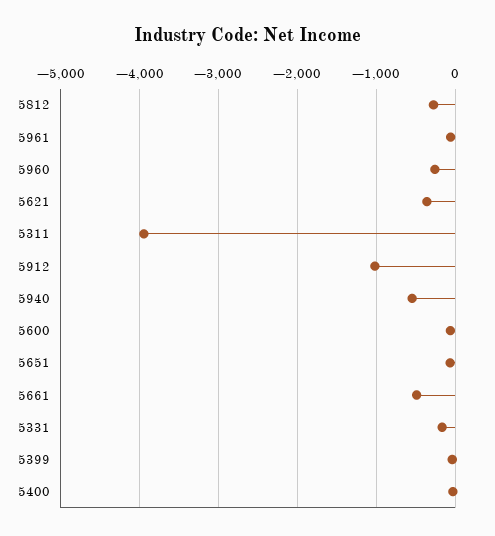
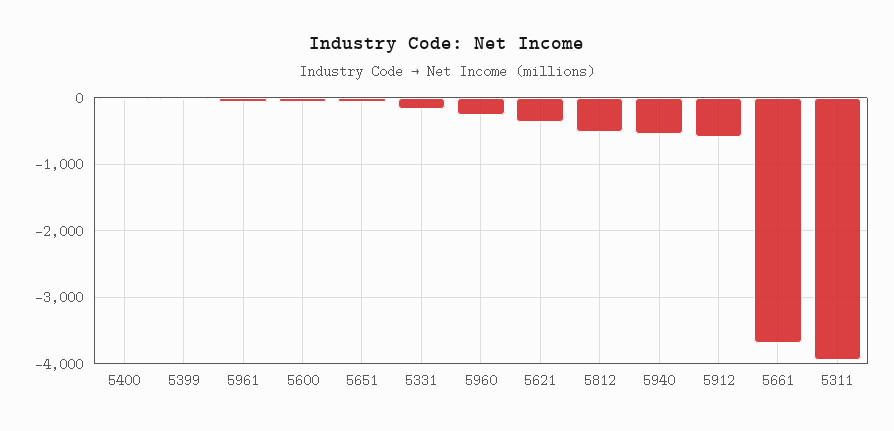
5812: -300 -> -500
5912: -1000 -> -600
5661: -500 -> -3700

